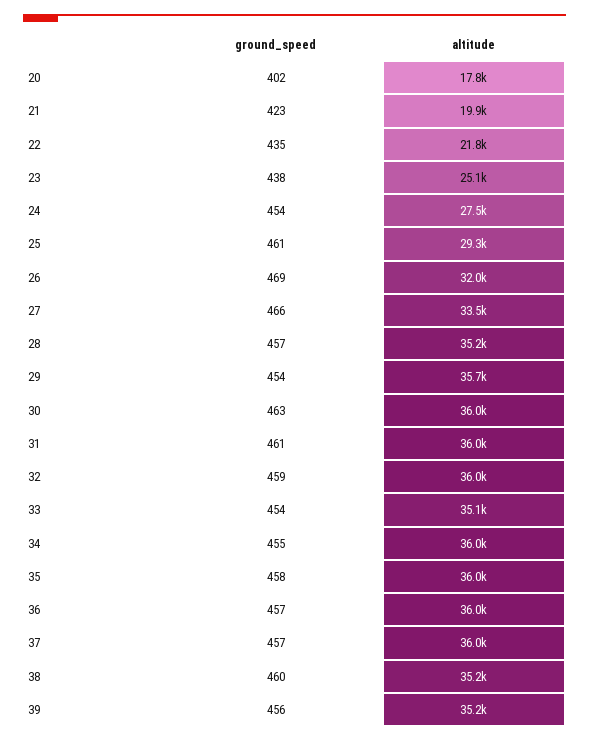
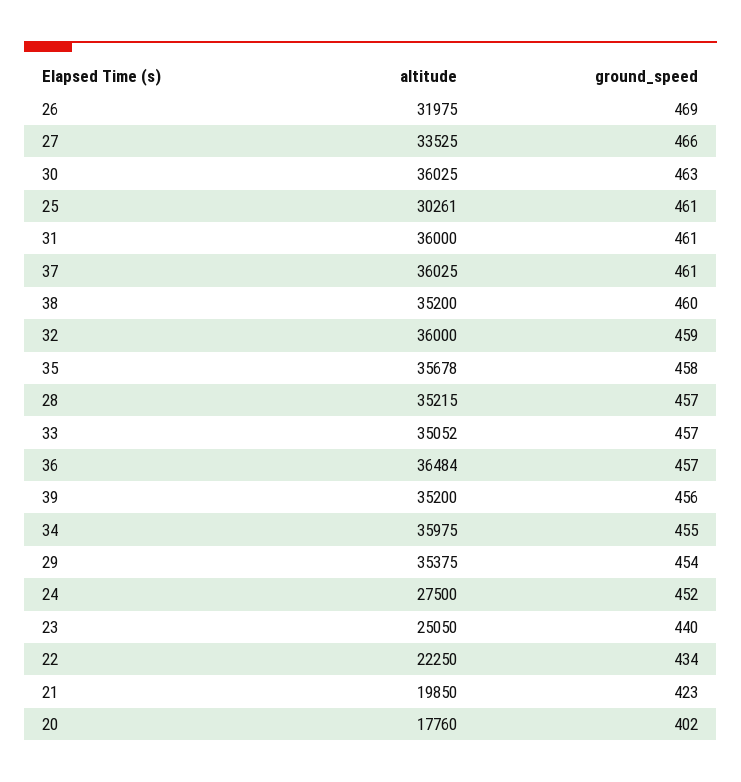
ground_speed, 22: 435 -> 434
altitude, 22: 21800 -> 22250
ground_speed, 23: 438 -> 440
ground_speed, 24: 454 -> 452
altitude, 25: 29300 -> 30261
altitude, 29: 35700 -> 35375
ground_speed, 33: 454 -> 457
altitude, 35: 36000 -> 35678
altitude, 36: 36000 -> 36484
ground_speed, 37: 457 -> 461

